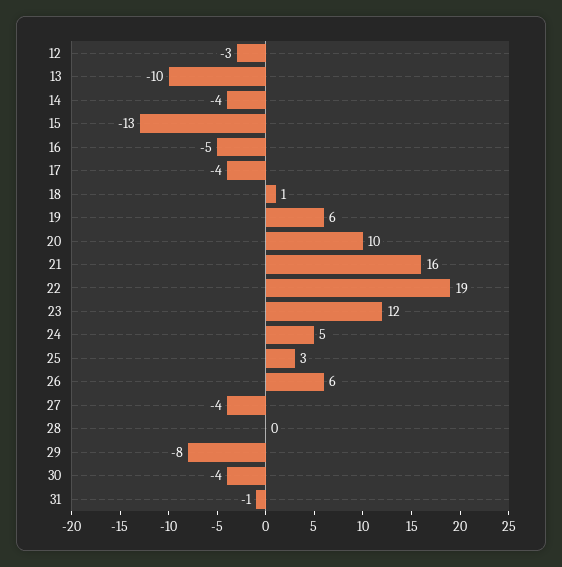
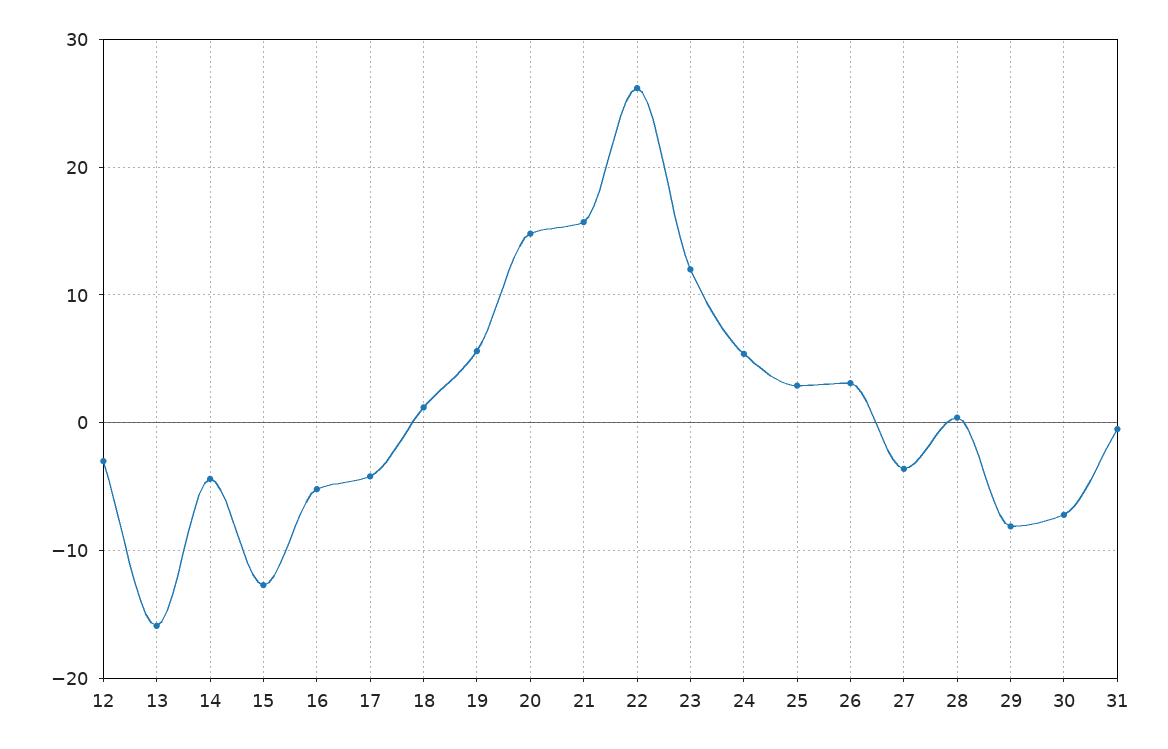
13: -10 -> -16
20: 10 -> 15
22: 19 -> 26
26: 6 -> 3
30: -4 -> -7

